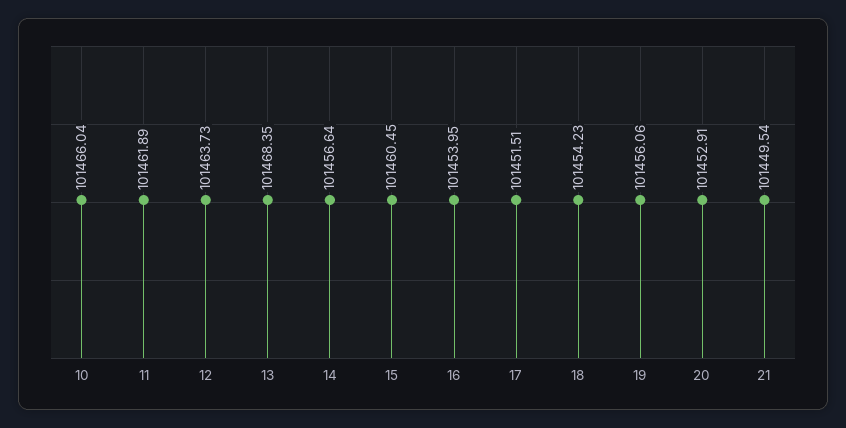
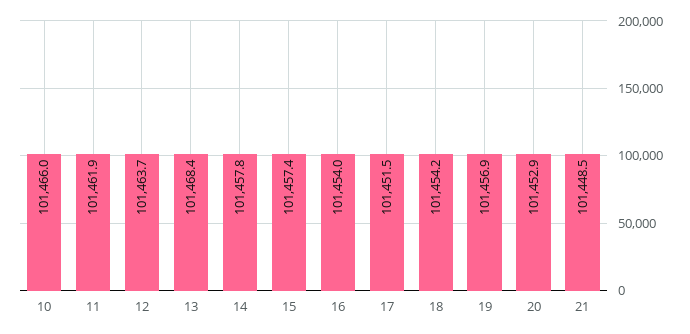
14: 101456.64 -> 101457.8
15: 101460.45 -> 101457.4
19: 101456.06 -> 101456.9
21: 101449.54 -> 101448.5

